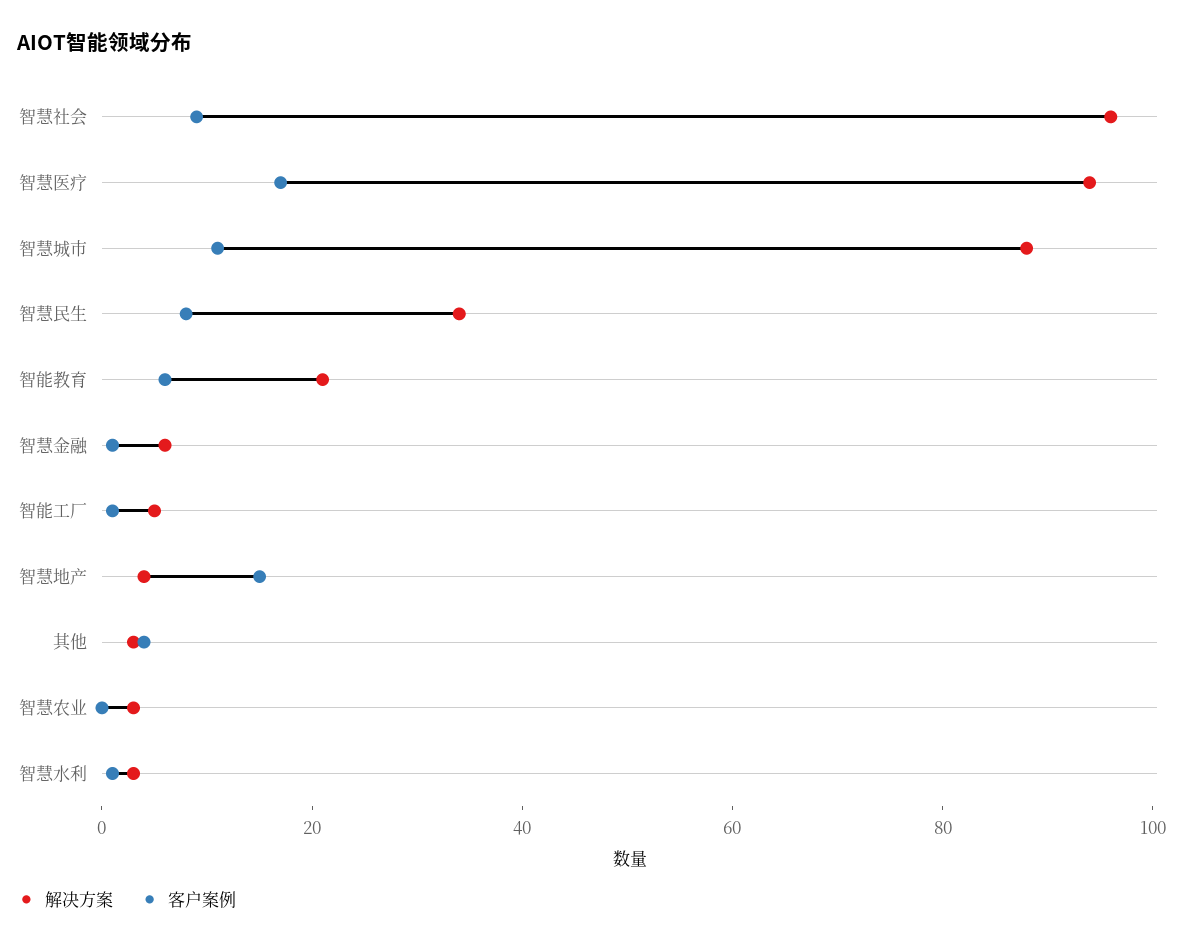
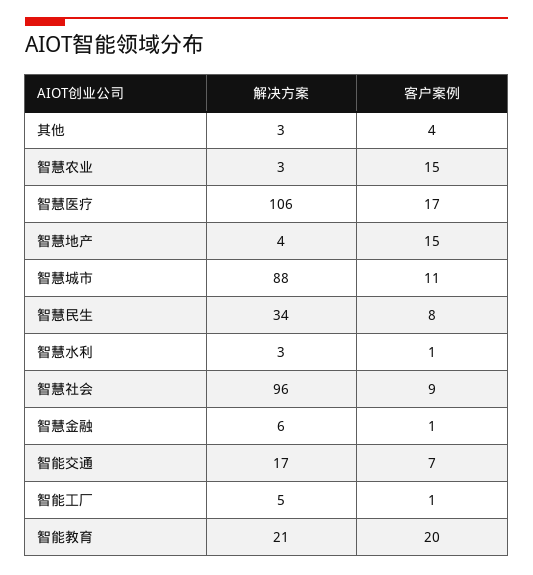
解决方案, 智慧医疗: 95 -> 106
客户案例, 智能教育: 5 -> 20
客户案例, 智慧农业: 0 -> 15
解决方案, 智能交通: none -> 17
客户案例, 智能交通: none -> 7

